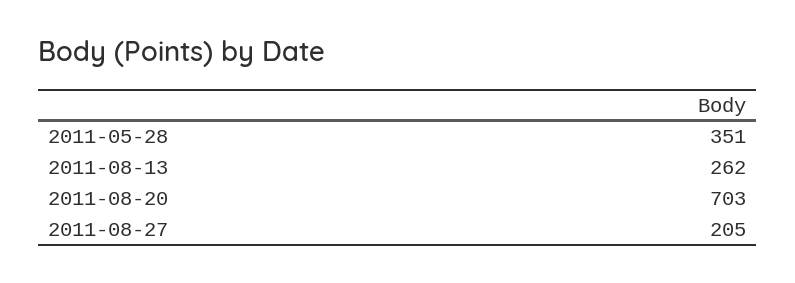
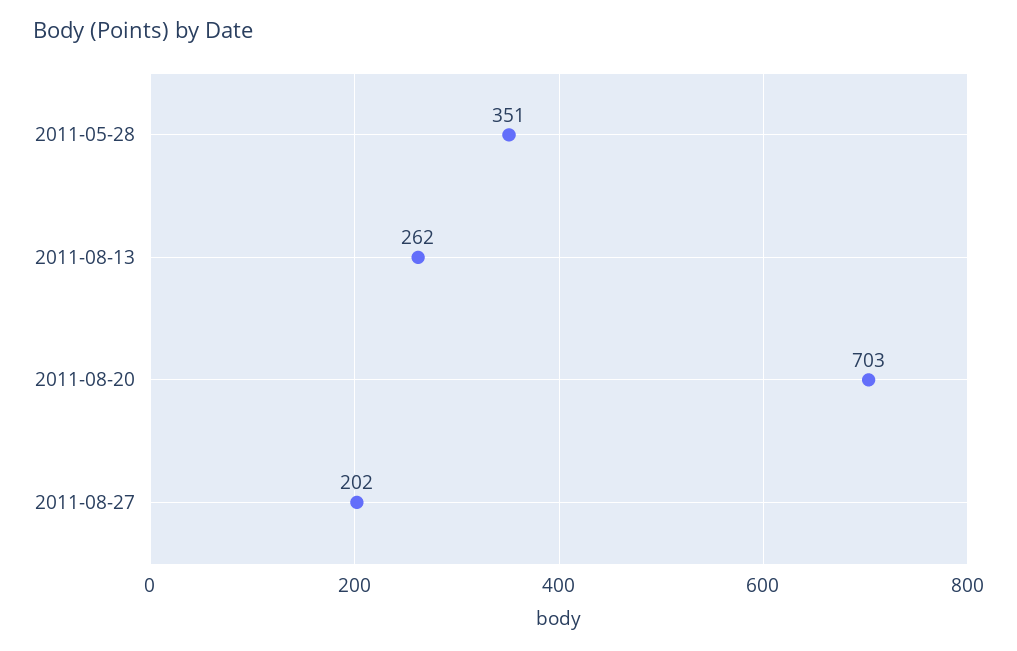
2011-08-27: 205 -> 202

